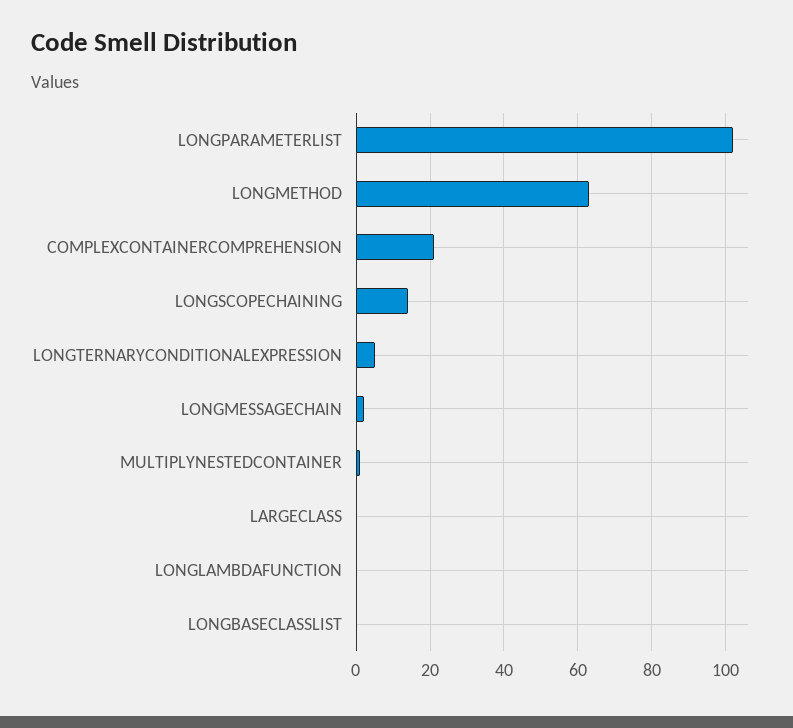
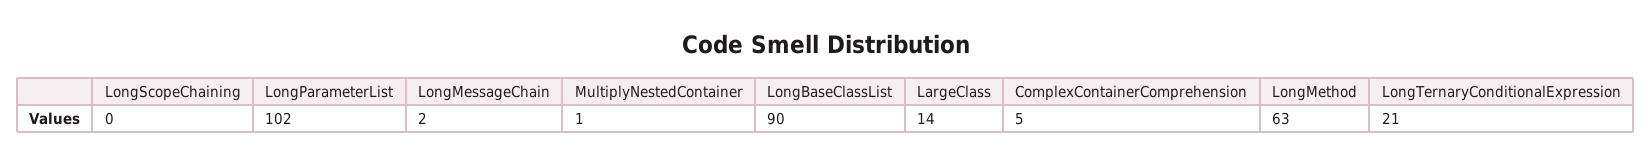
COMPLEXCONTAINERCOMPREHENSION: 20 -> 5
LONGSCOPECHAINING: 15 -> 0
LONGTERNARYCONDITIONALEXPRESSION: 5 -> 21
LARGECLASS: 0 -> 14
LONGLAMBDAFUNCTION: 0 -> none
LONGBASECLASSLIST: 0 -> 90

